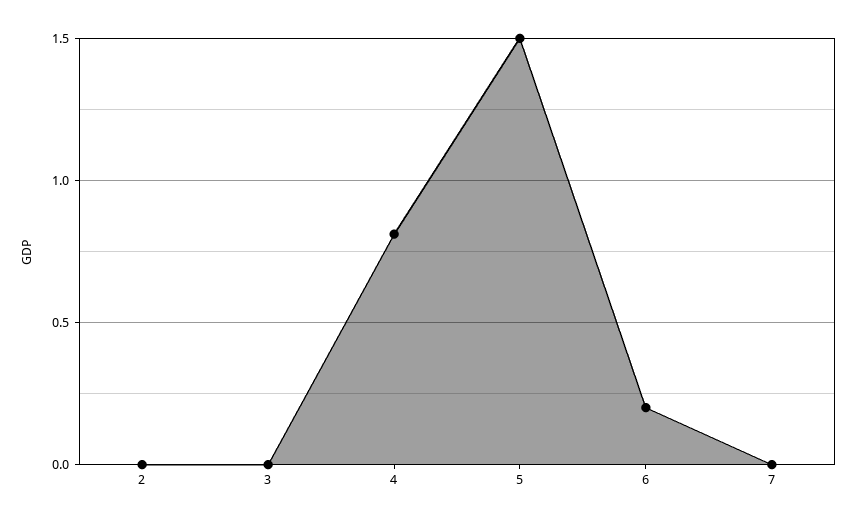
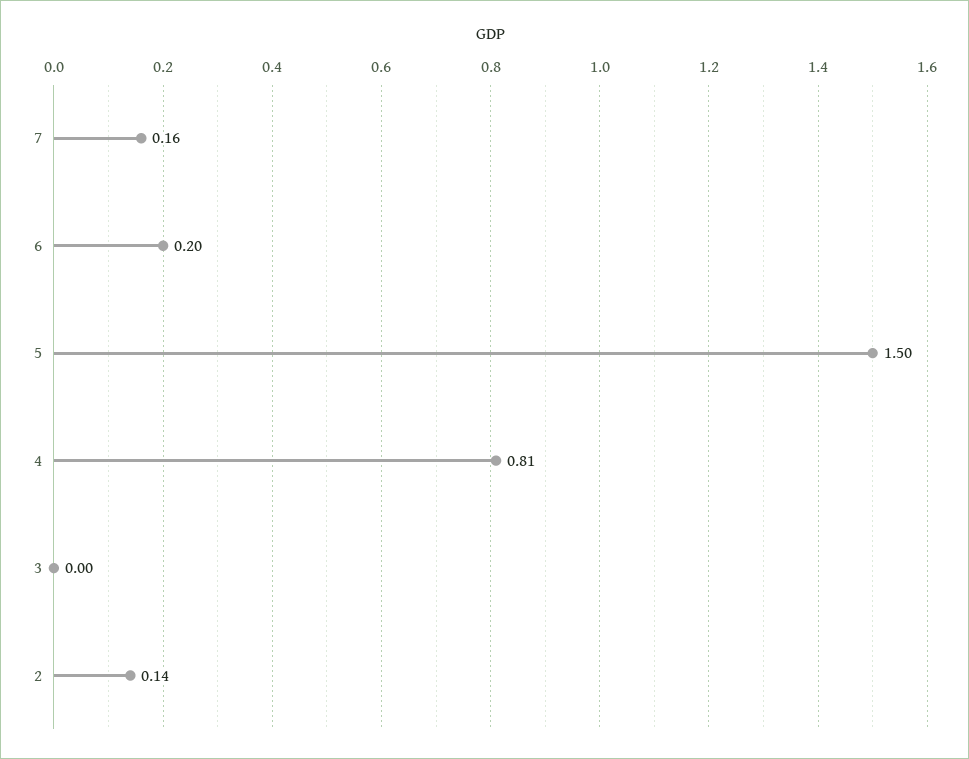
2: 0 -> 0.14
7: 0 -> 0.16

